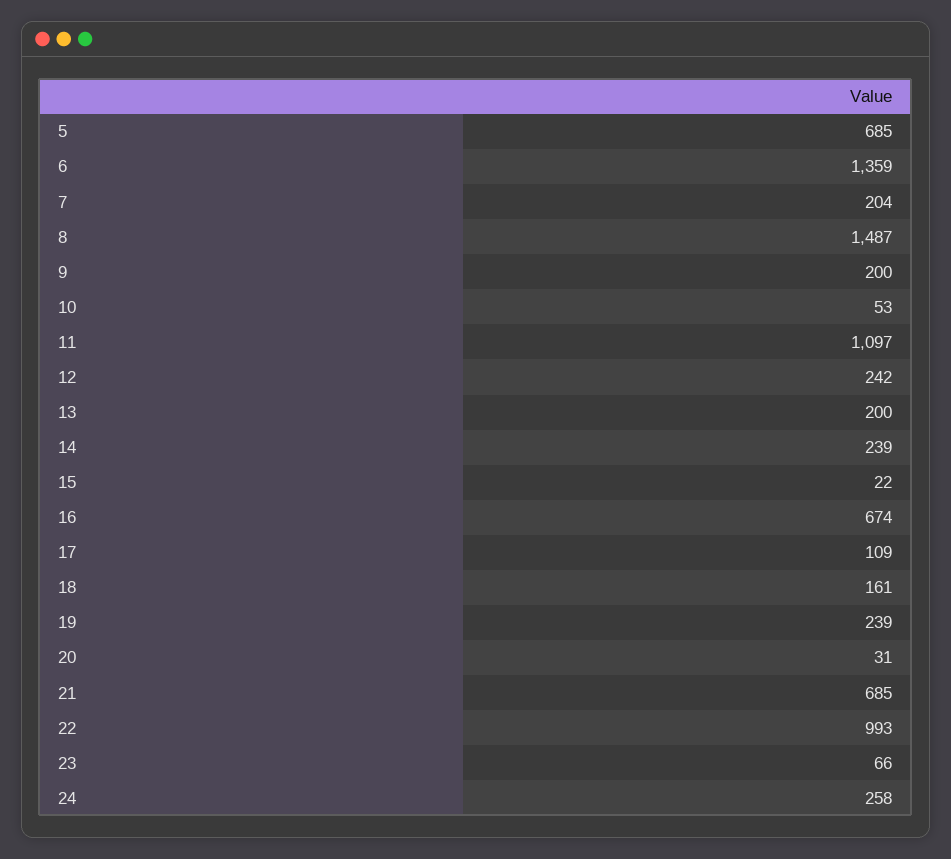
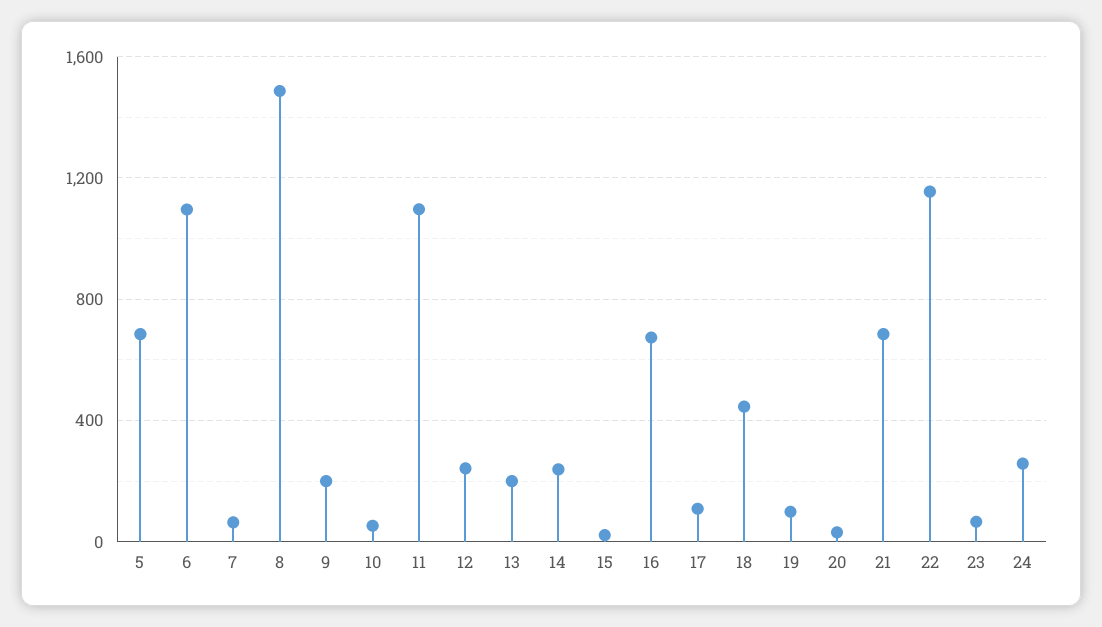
6: 1359 -> 1100
7: 204 -> 50
18: 161 -> 450
19: 239 -> 100
22: 993 -> 1150

